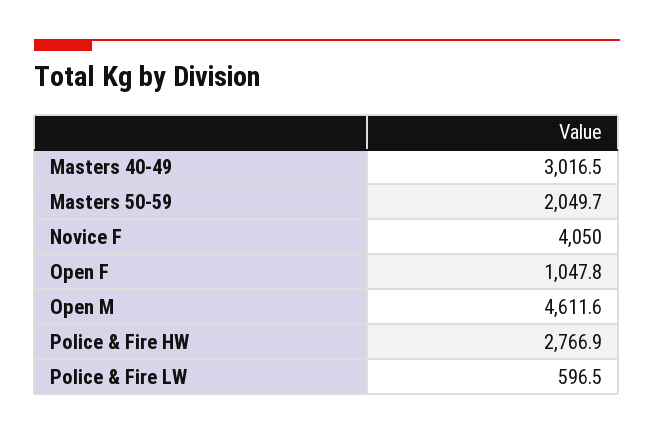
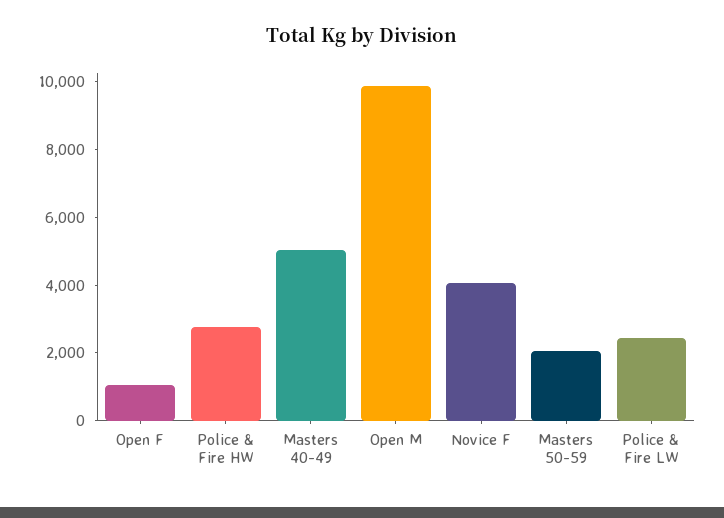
Masters 40-49: 3016.5 -> 5000
Open M: 4611.6 -> 10000
Police & Fire LW: 596.5 -> 2500

